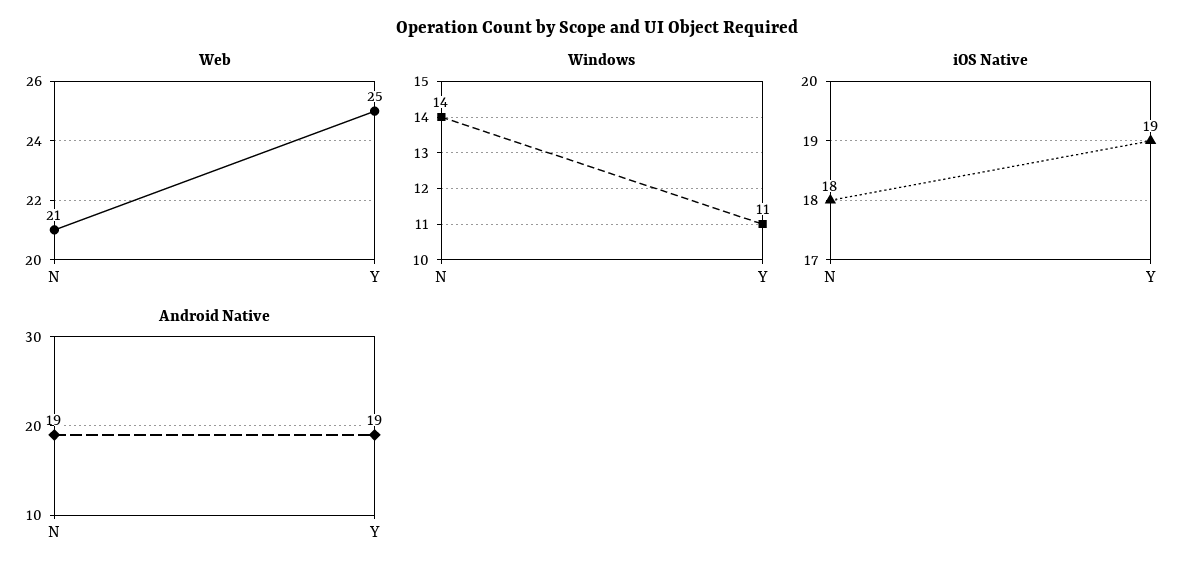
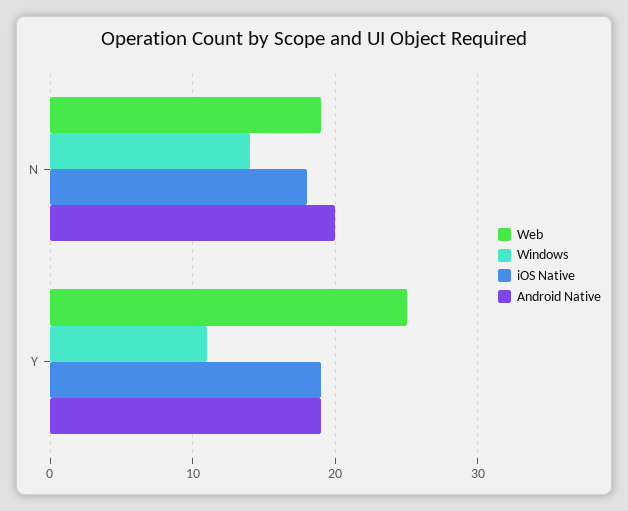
Web, N: 21 -> 19
Android Native, N: 19 -> 20

